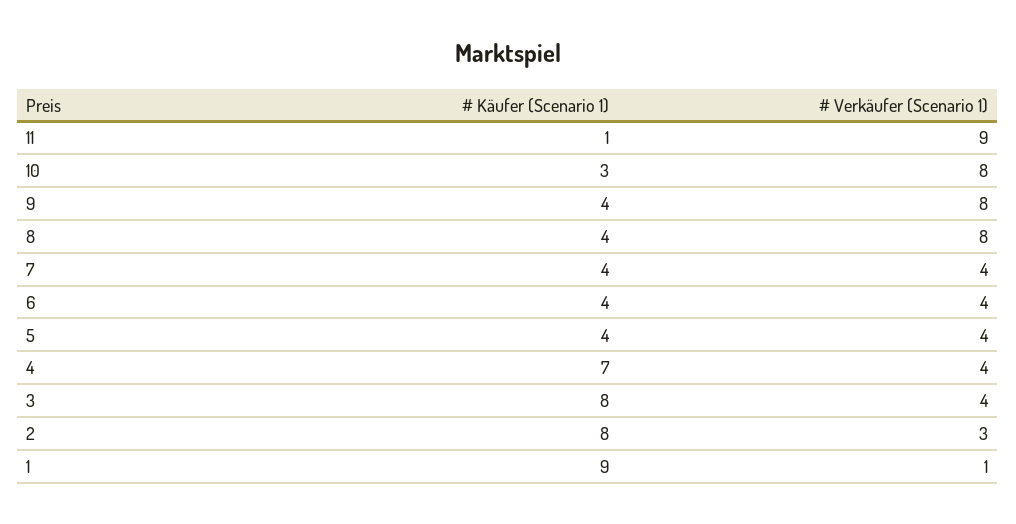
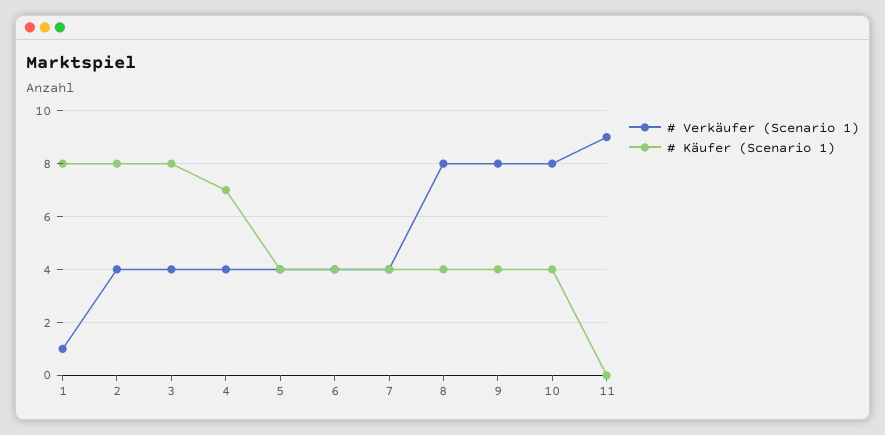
# Käufer (Scenario 1), 11: 1 -> 0
# Käufer (Scenario 1), 10: 3 -> 4
# Verkäufer (Scenario 1), 2: 3 -> 4
# Käufer (Scenario 1), 1: 9 -> 8

